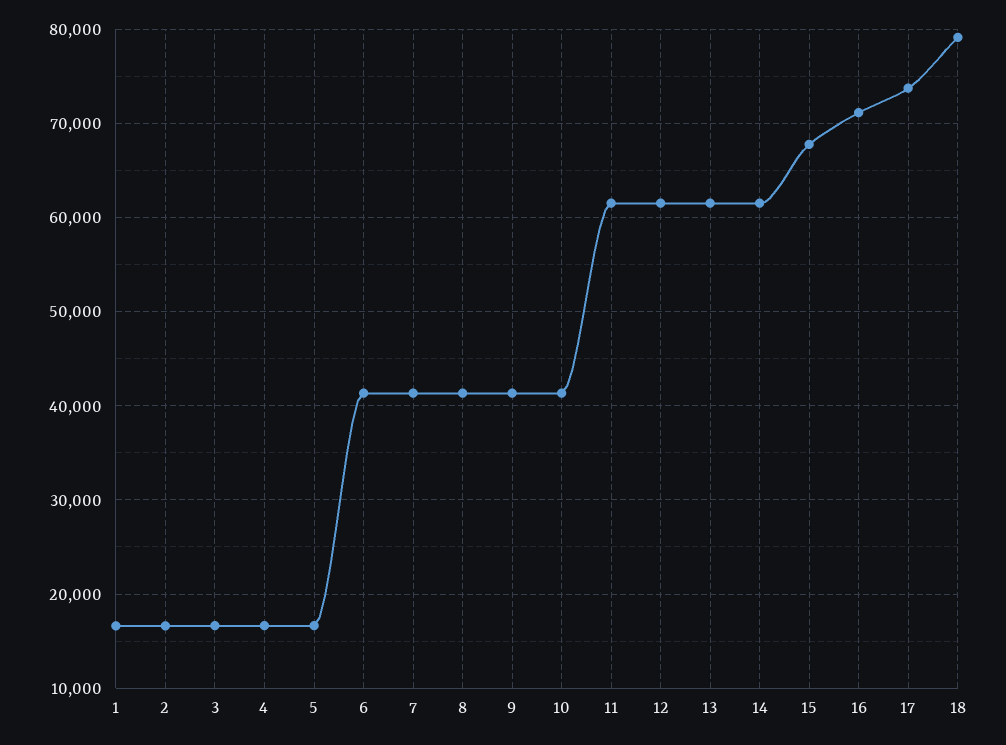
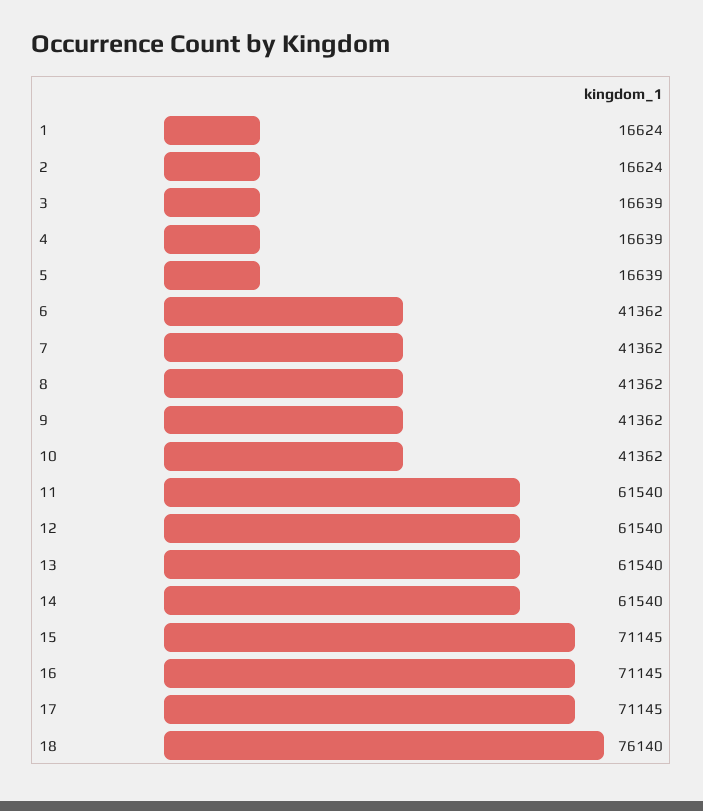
15: 68000 -> 71145
17: 74000 -> 71145
18: 79000 -> 76140

